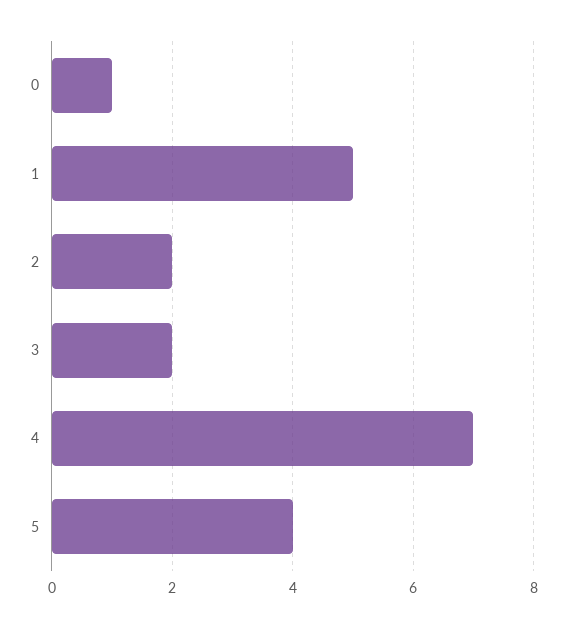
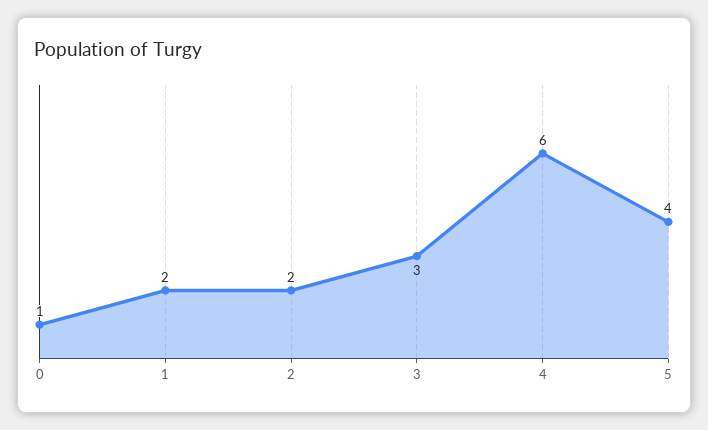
1: 5 -> 2
3: 2 -> 3
4: 7 -> 6

